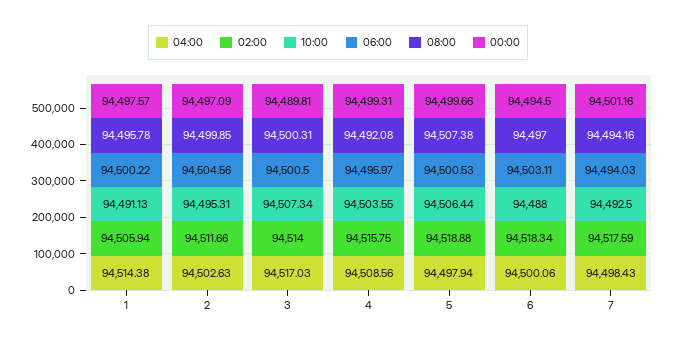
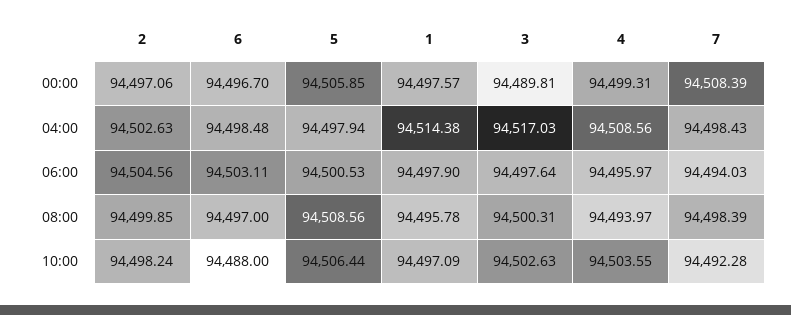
02:00, 1: 94505.94 -> none
10:00, 1: 94491.13 -> 94497.09
06:00, 1: 94500.22 -> 94497.9
02:00, 2: 94511.66 -> none
10:00, 2: 94495.31 -> 94498.24
00:00, 2: 94497.09 -> 94497.06
02:00, 3: 94514 -> none
10:00, 3: 94507.34 -> 94502.63
06:00, 3: 94500.5 -> 94497.64
02:00, 4: 94515.75 -> none
08:00, 4: 94492.08 -> 94493.97
02:00, 5: 94518.88 -> none
08:00, 5: 94507.38 -> 94508.56
00:00, 5: 94499.66 -> 94505.85
04:00, 6: 94500.06 -> 94498.48
02:00, 6: 94518.34 -> none
00:00, 6: 94494.5 -> 94496.7
02:00, 7: 94517.59 -> none
10:00, 7: 94492.5 -> 94492.28
08:00, 7: 94494.16 -> 94498.39
00:00, 7: 94501.16 -> 94508.39

